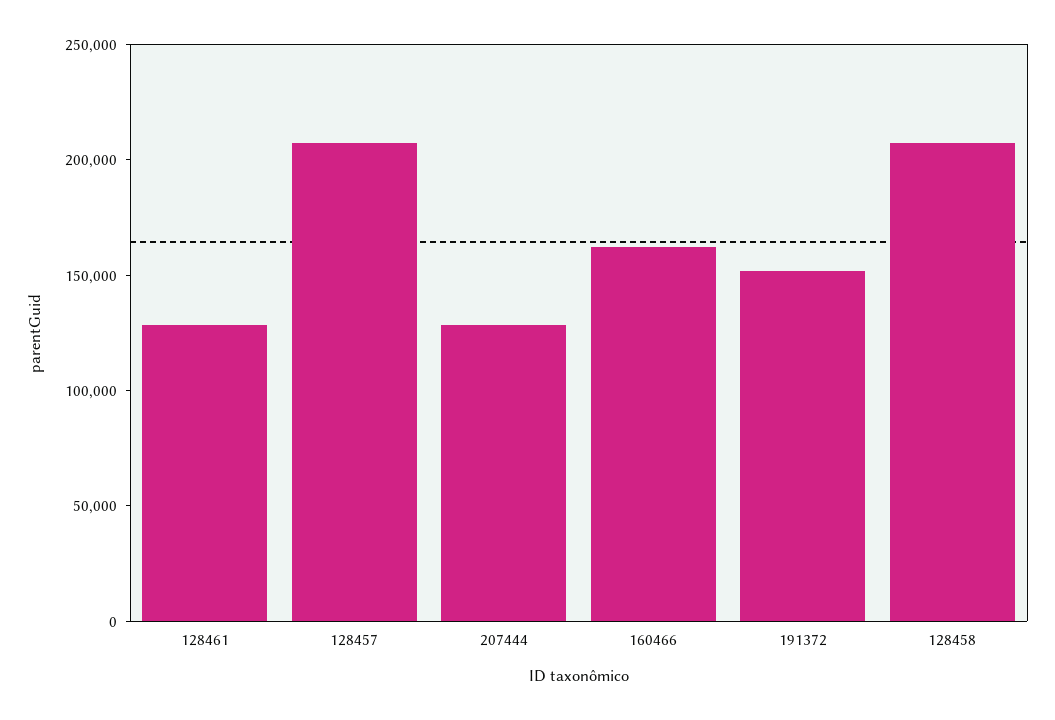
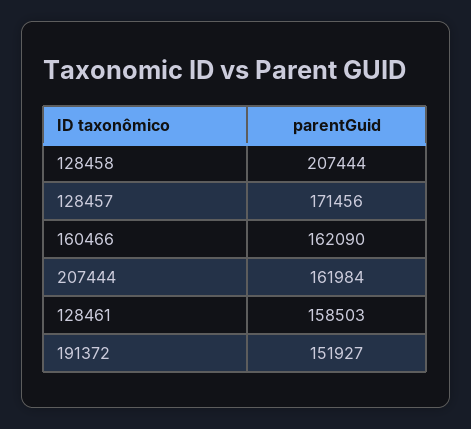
128461: 130000 -> 158503
128457: 210000 -> 171456
207444: 130000 -> 161984

